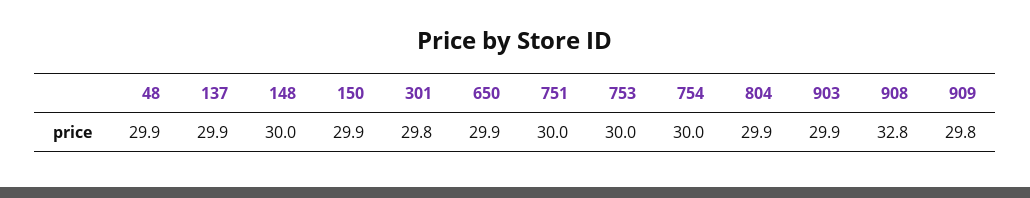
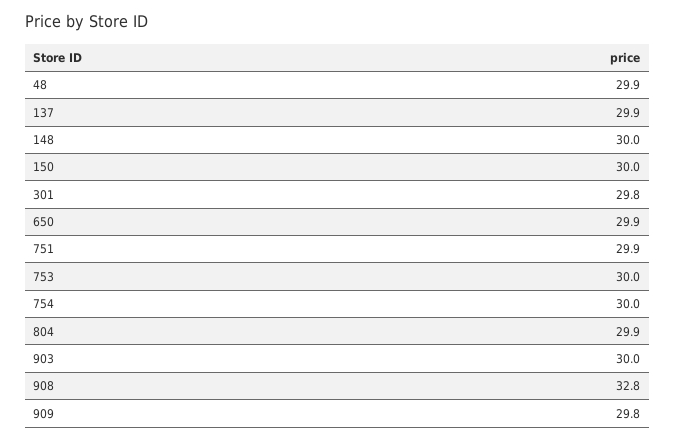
150: 29.9 -> 30
751: 30 -> 29.9
903: 29.9 -> 30

